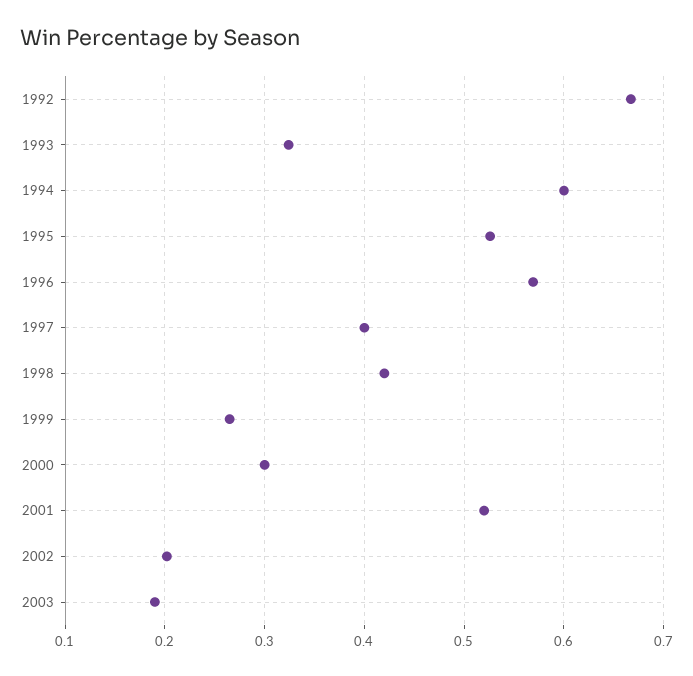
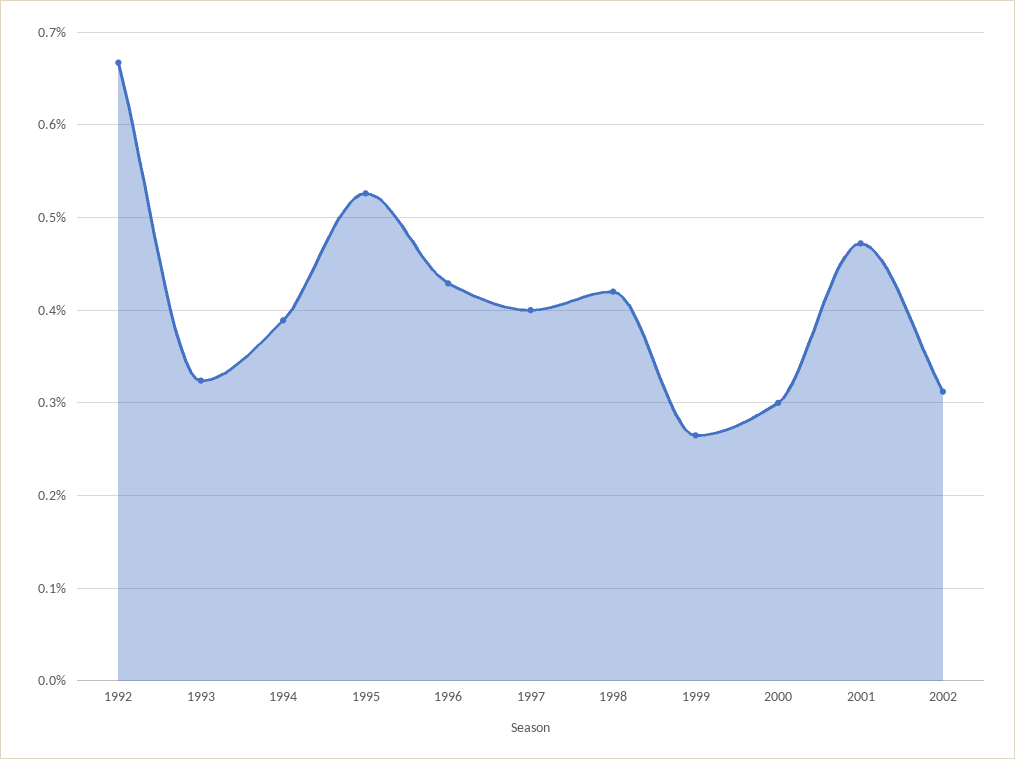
1994: 0.6 -> 0.39
1996: 0.57 -> 0.43
2001: 0.52 -> 0.47
2002: 0.2 -> 0.31
2003: 0.19 -> none

